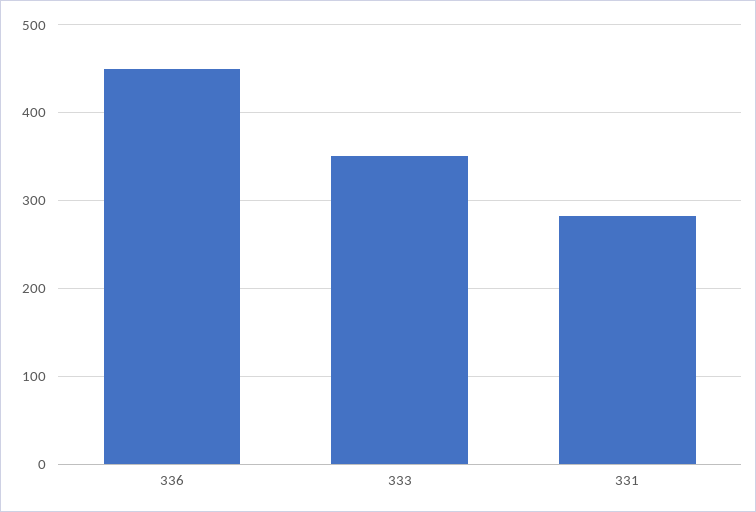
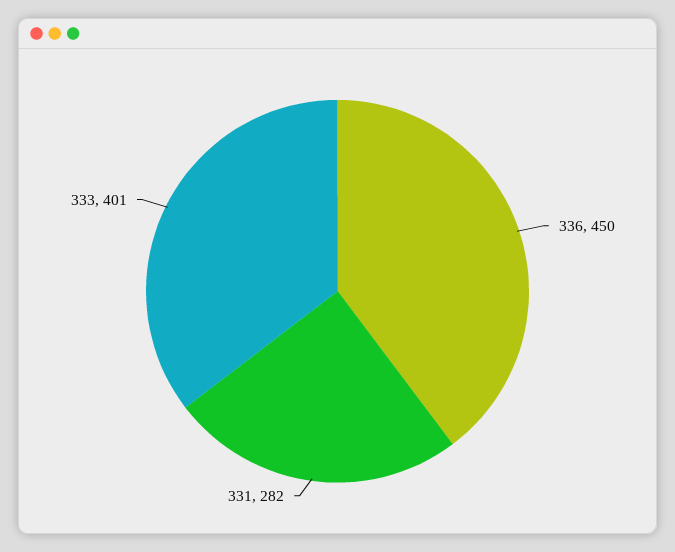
333: 350 -> 401

